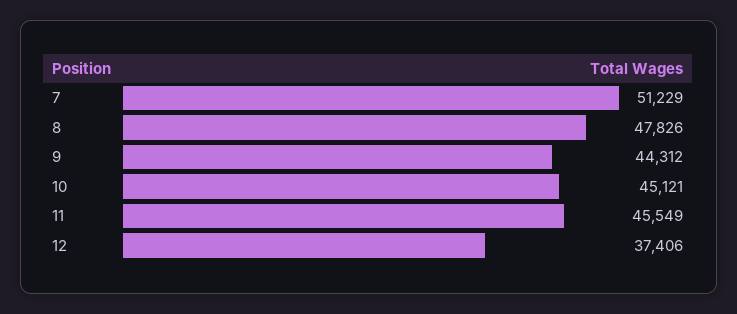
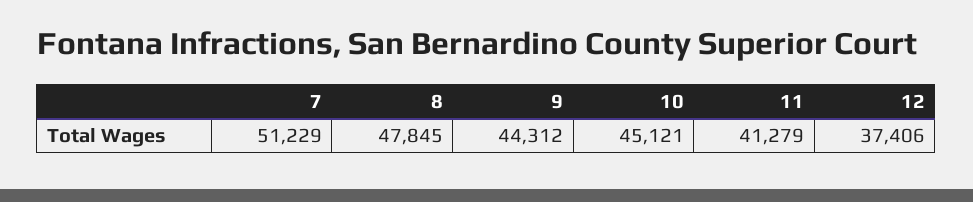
8: 47826 -> 47845
11: 45549 -> 41279

